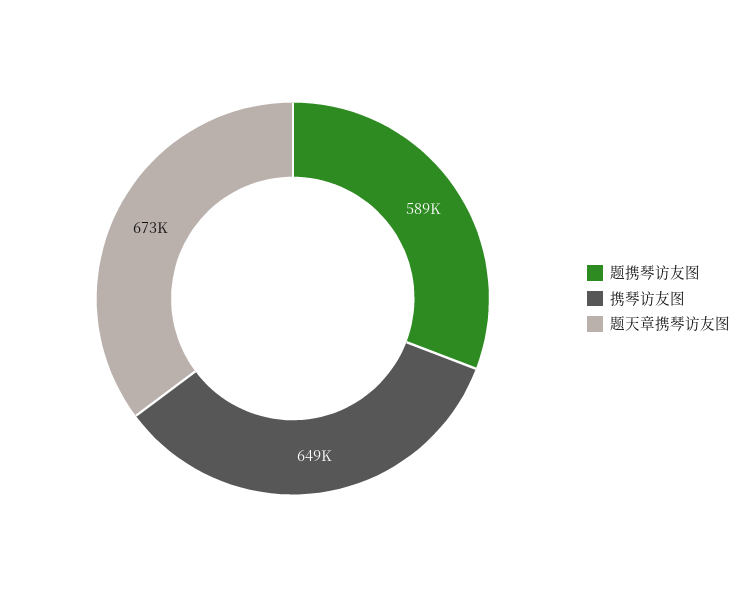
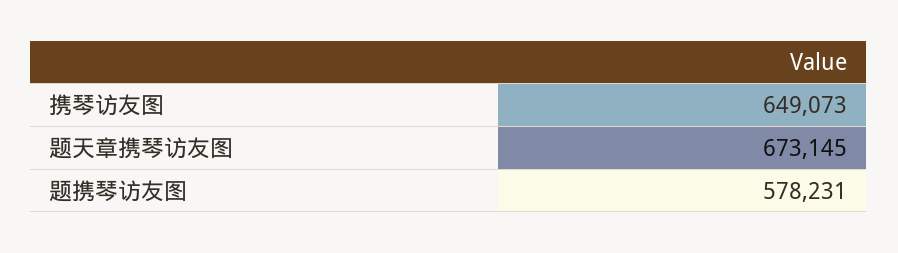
题携琴访友图: 589000 -> 578231

